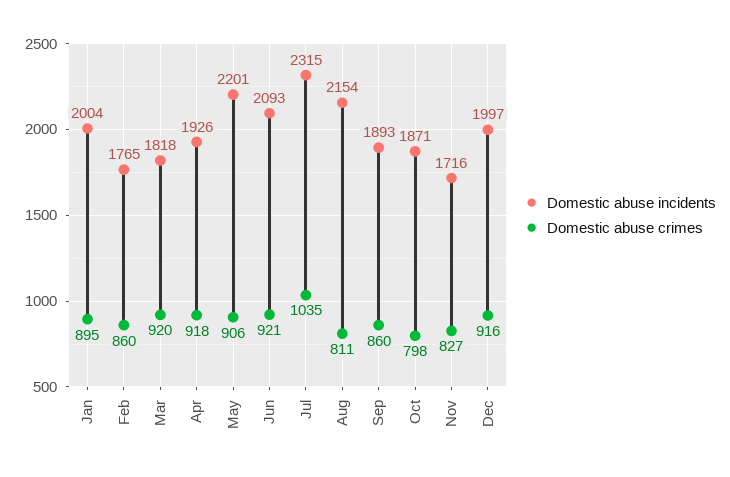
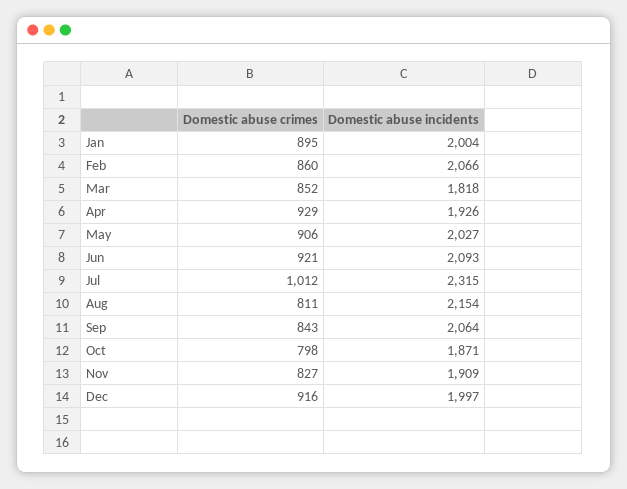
Domestic abuse incidents, Feb: 1765 -> 2066
Domestic abuse crimes, Mar: 920 -> 852
Domestic abuse crimes, Apr: 918 -> 929
Domestic abuse incidents, May: 2201 -> 2027
Domestic abuse crimes, Jul: 1035 -> 1012
Domestic abuse incidents, Sep: 1893 -> 2064
Domestic abuse crimes, Sep: 860 -> 843
Domestic abuse incidents, Nov: 1716 -> 1909

